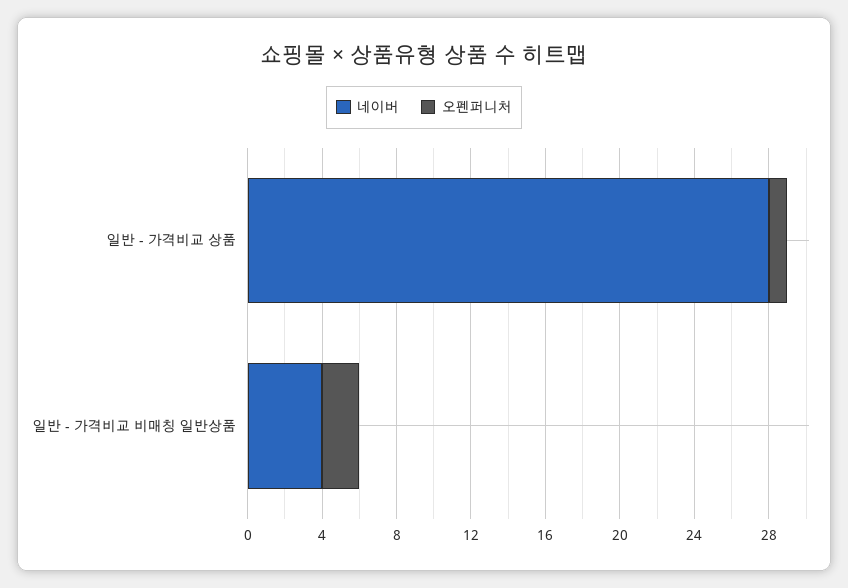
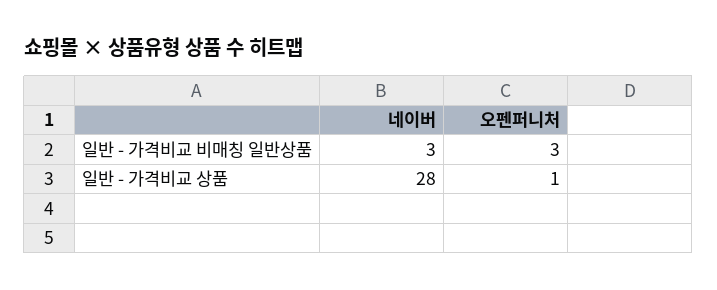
네이버, 일반 - 가격비교 비매칭 일반상품: 4 -> 3
오펜퍼니처, 일반 - 가격비교 비매칭 일반상품: 2 -> 3

